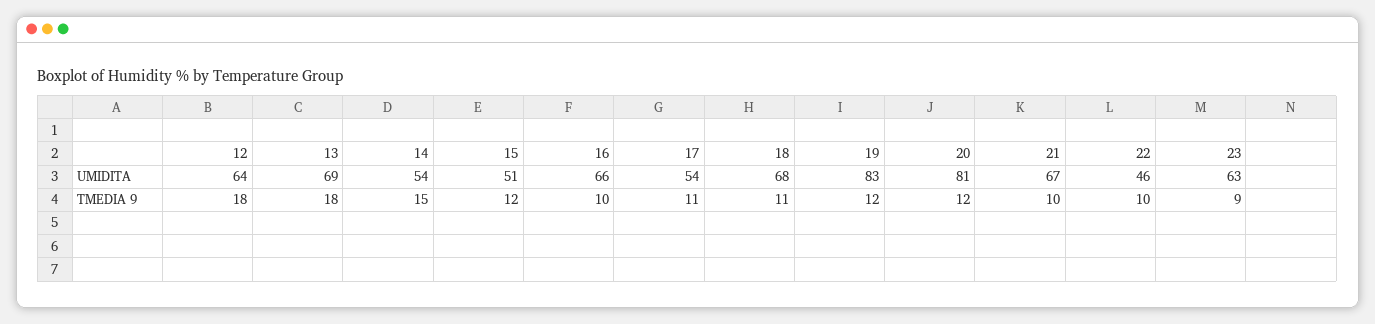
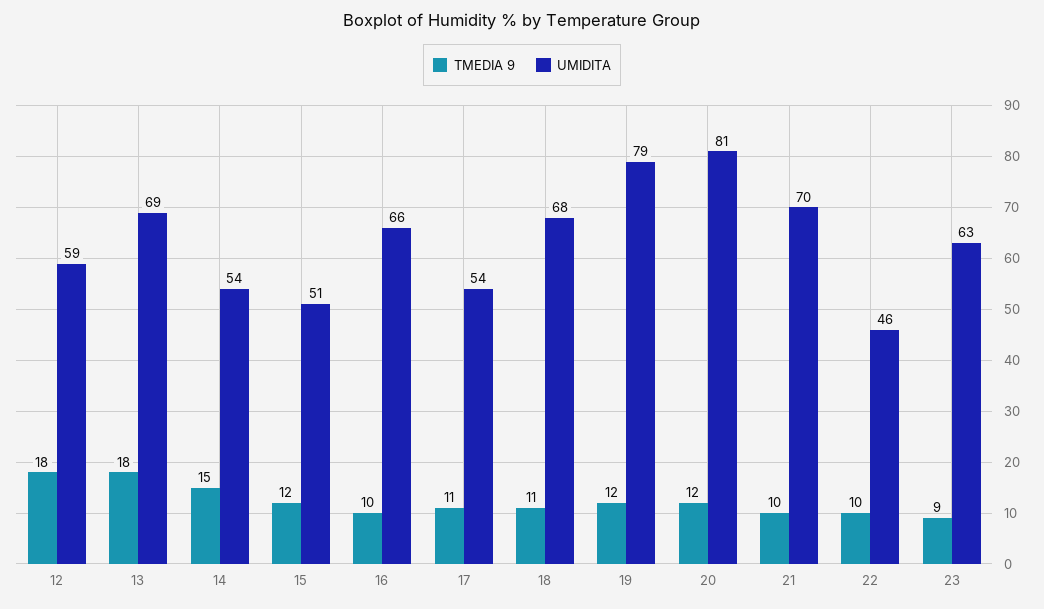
UMIDITA, 12: 64 -> 59
UMIDITA, 19: 83 -> 79
UMIDITA, 21: 67 -> 70

